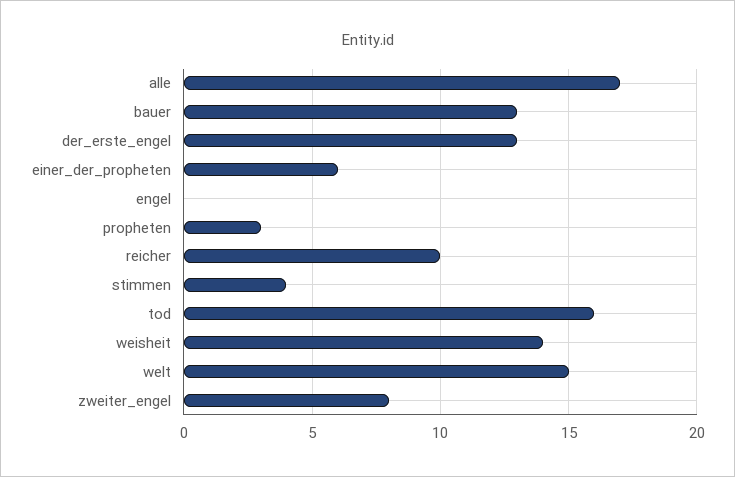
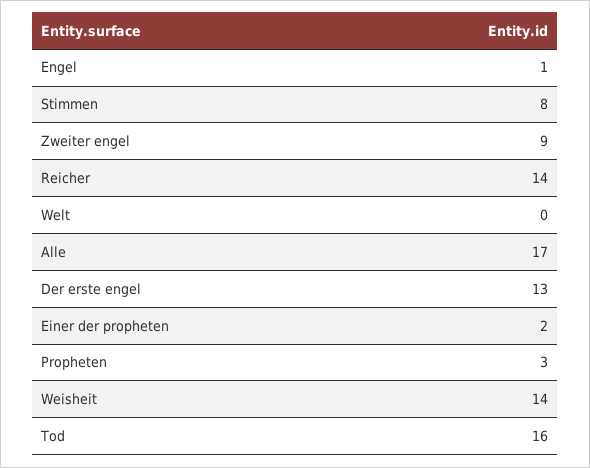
bauer: 13 -> none
einer_der_propheten: 6 -> 2
engel: 0 -> 1
reicher: 10 -> 14
stimmen: 4 -> 8
welt: 15 -> 0
zweiter_engel: 8 -> 9

